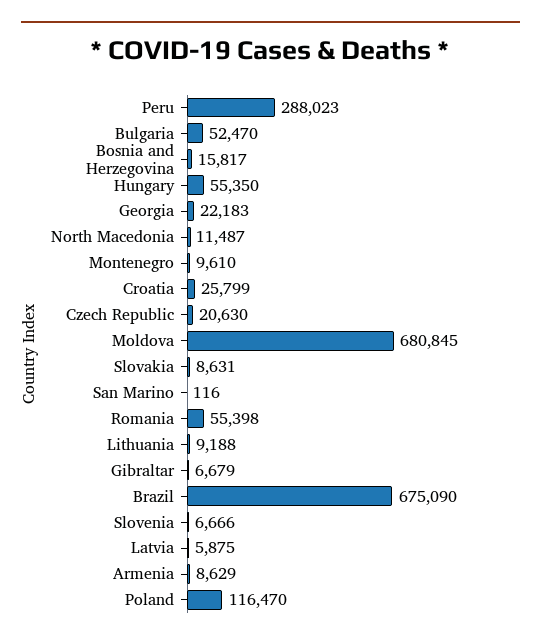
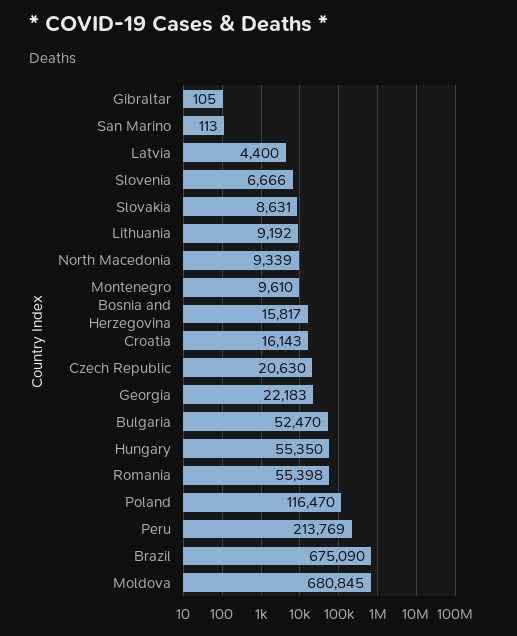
Peru: 288023 -> 213769
North Macedonia: 11487 -> 9339
Croatia: 25799 -> 16143
San Marino: 116 -> 113
Lithuania: 9188 -> 9192
Gibraltar: 6679 -> 105
Latvia: 5875 -> 4400
Armenia: 8629 -> none

